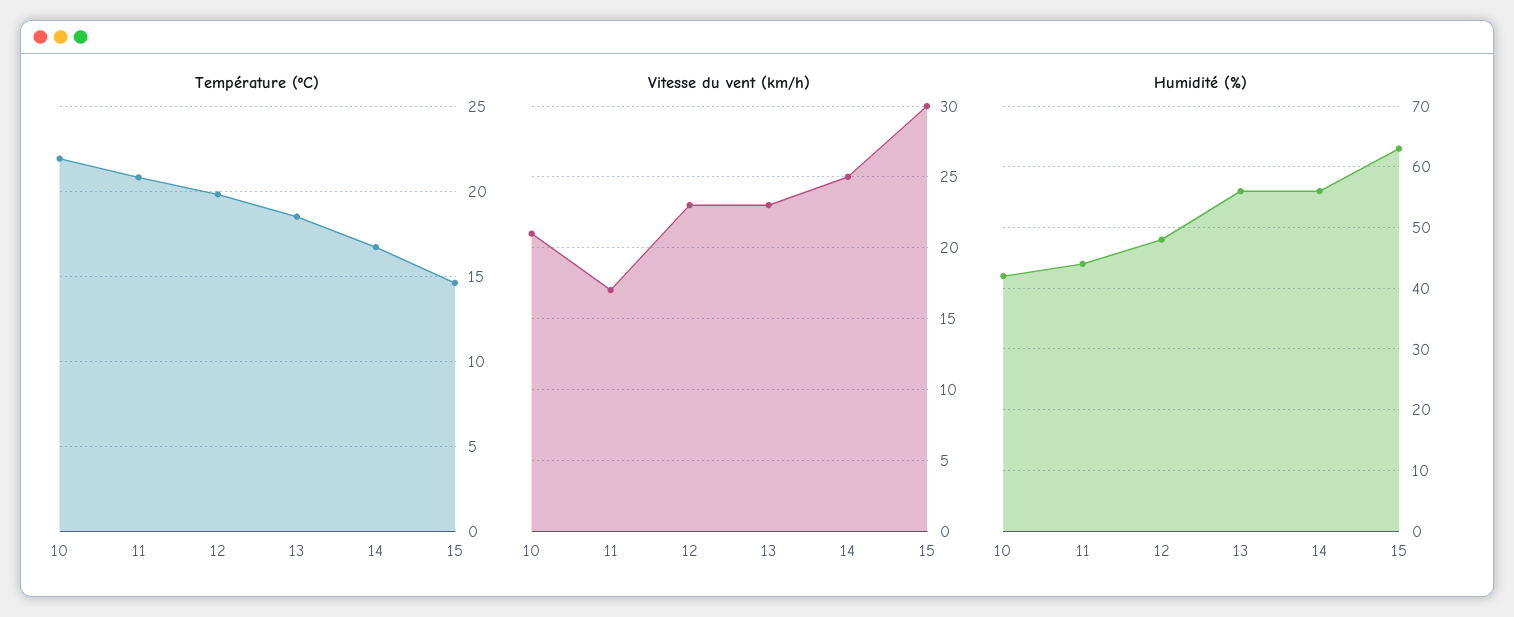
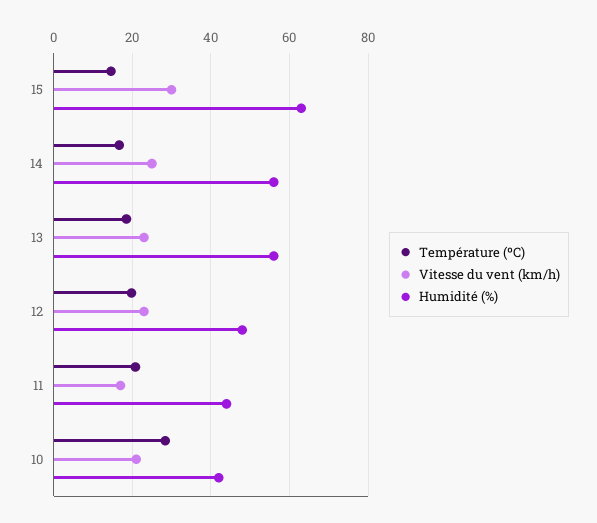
Température (ºC), 10: 22 -> 28

